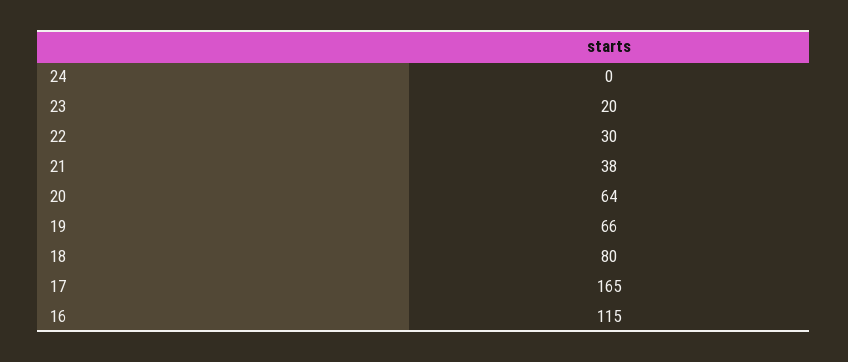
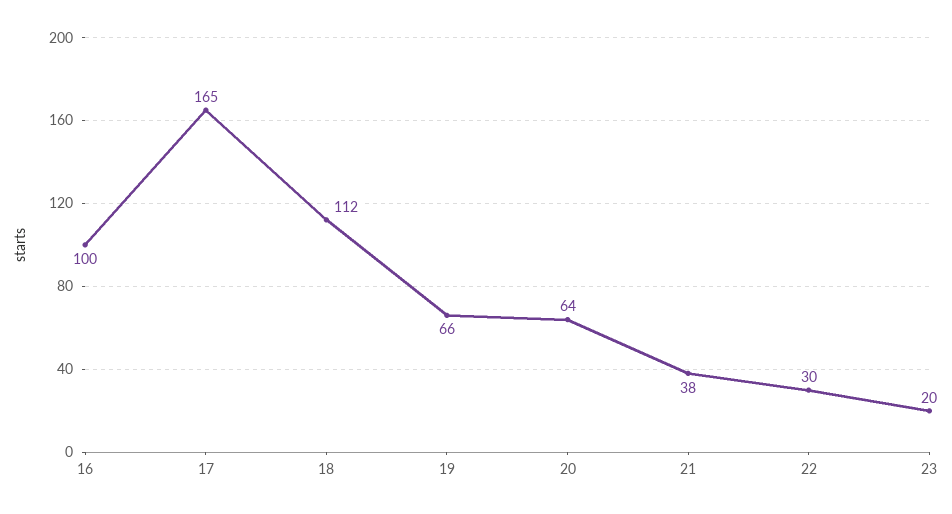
24: 0 -> none
18: 80 -> 112
16: 115 -> 100

